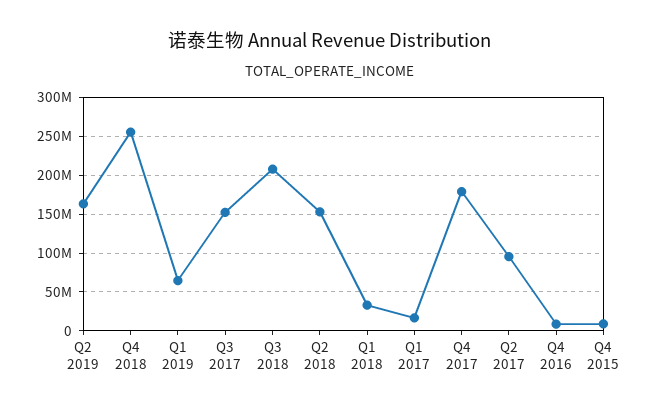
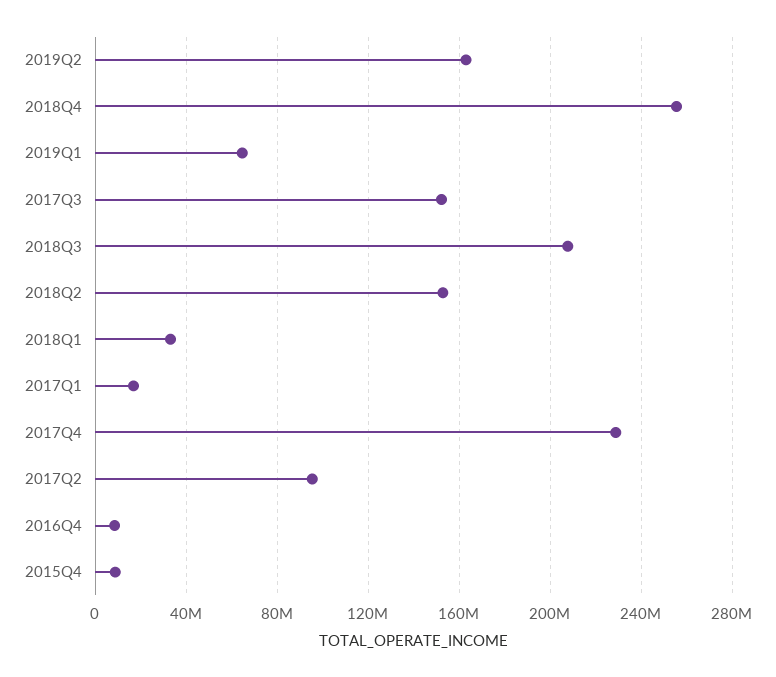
Q4 2017: 180000000 -> 230000000

